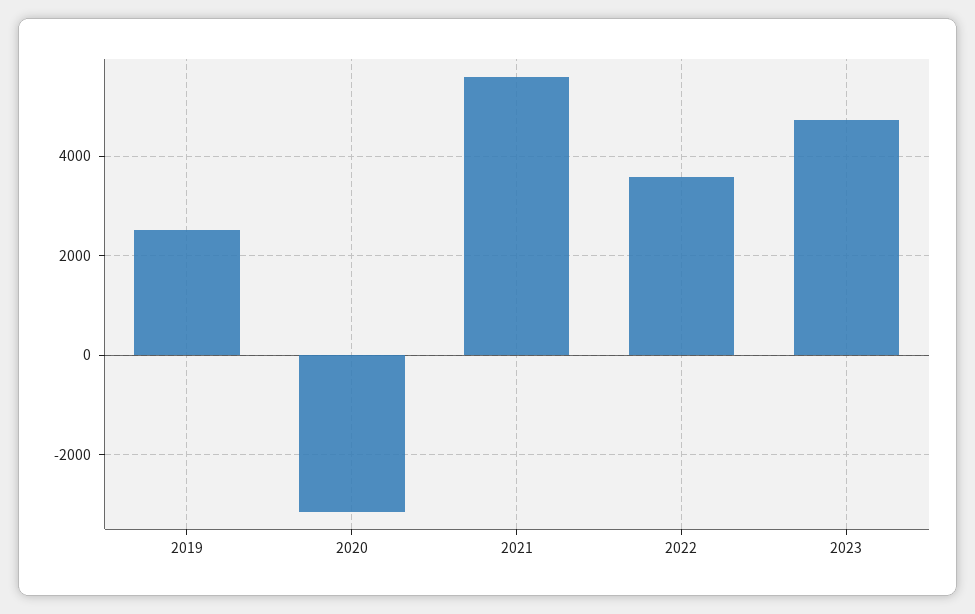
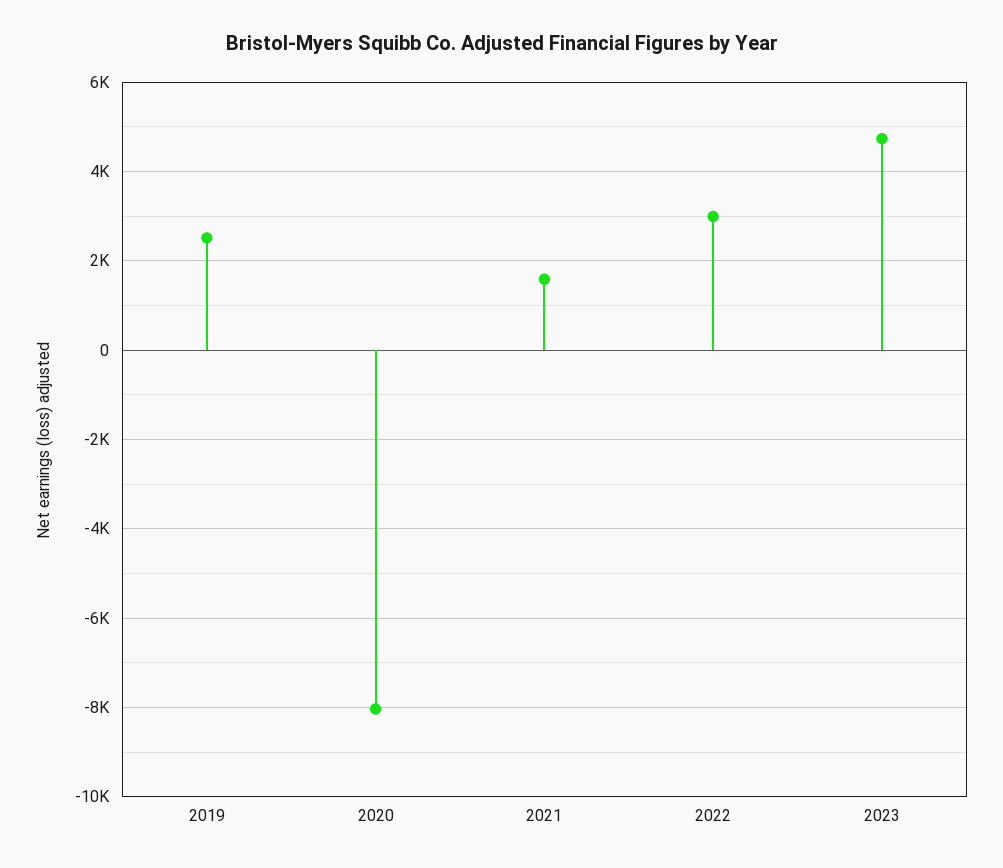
2020: -3200 -> -8000
2021: 5600 -> 1600
2022: 3600 -> 3000

